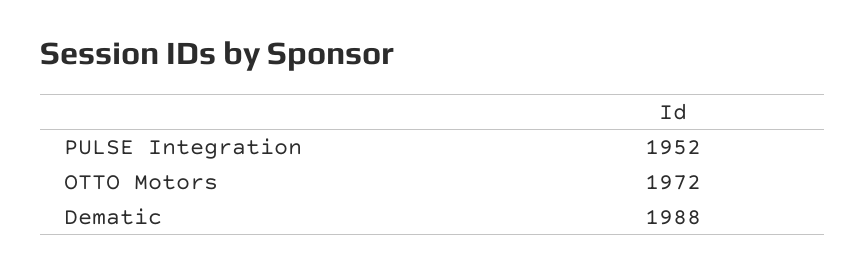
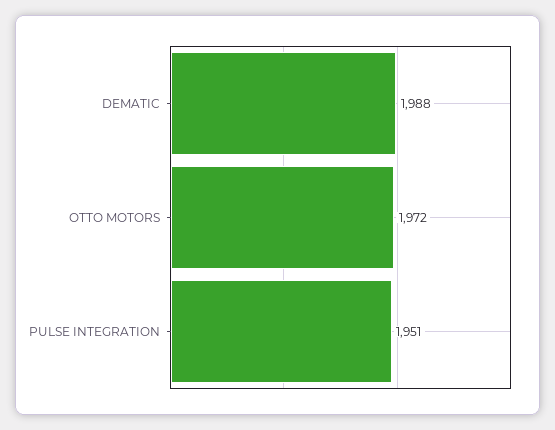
PULSE Integration: 1952 -> 1951

